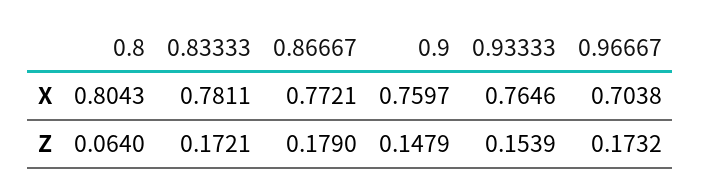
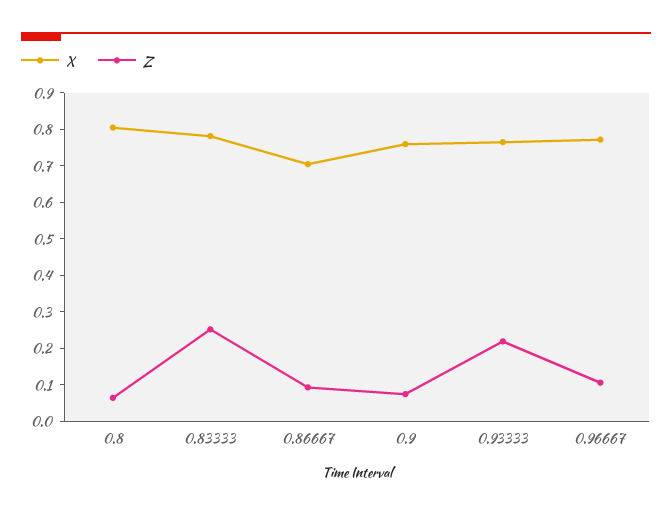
X, 0.86667: 0.7721 -> 0.7
X, 0.96667: 0.7038 -> 0.775
Z, 0.83333: 0.1721 -> 0.25
Z, 0.86667: 0.179 -> 0.1
Z, 0.9: 0.1479 -> 0.075
Z, 0.93333: 0.1539 -> 0.225
Z, 0.96667: 0.1732 -> 0.1

